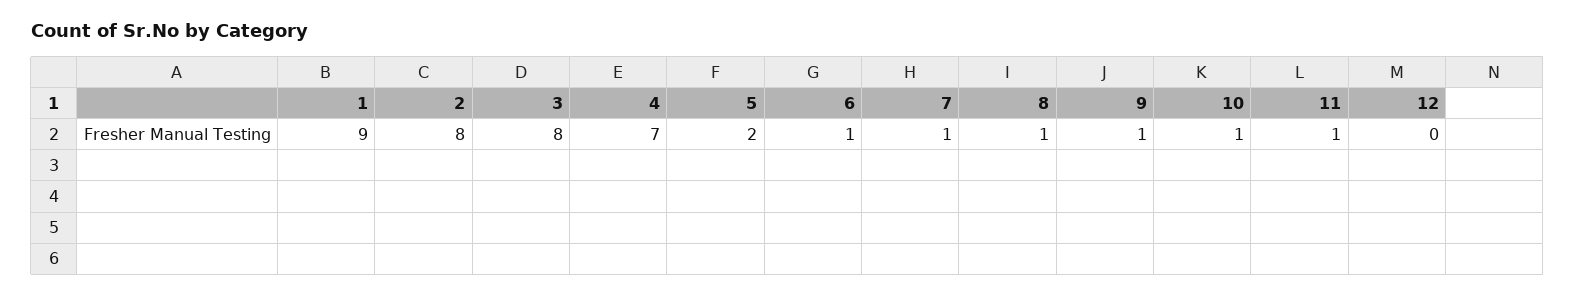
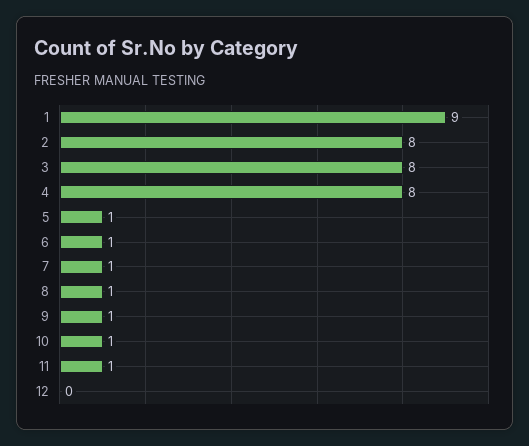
4: 7 -> 8
5: 2 -> 1

